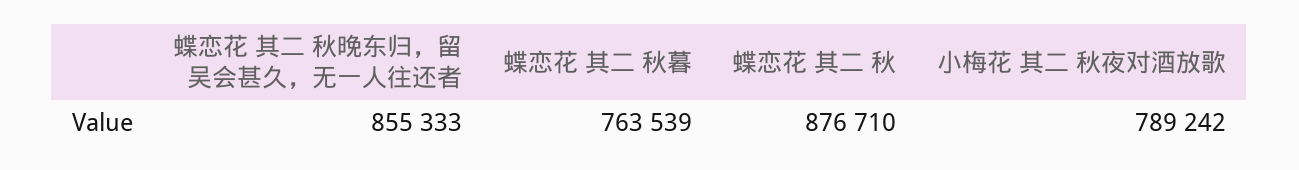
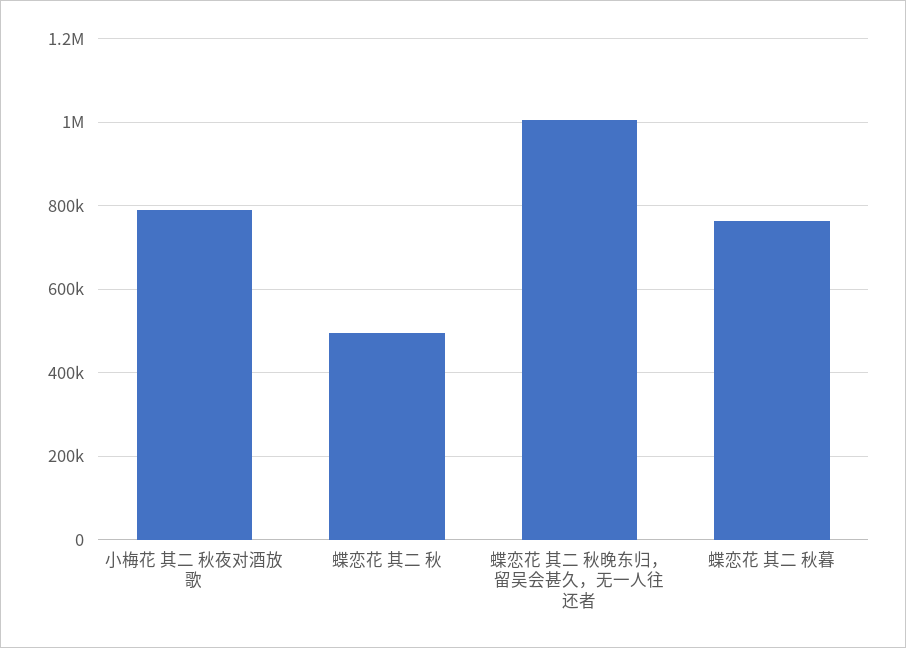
蝶恋花 其二 秋晚东归，留吴会甚久，无一人往还者: 855333 -> 1000000
蝶恋花 其二 秋: 876710 -> 500000

